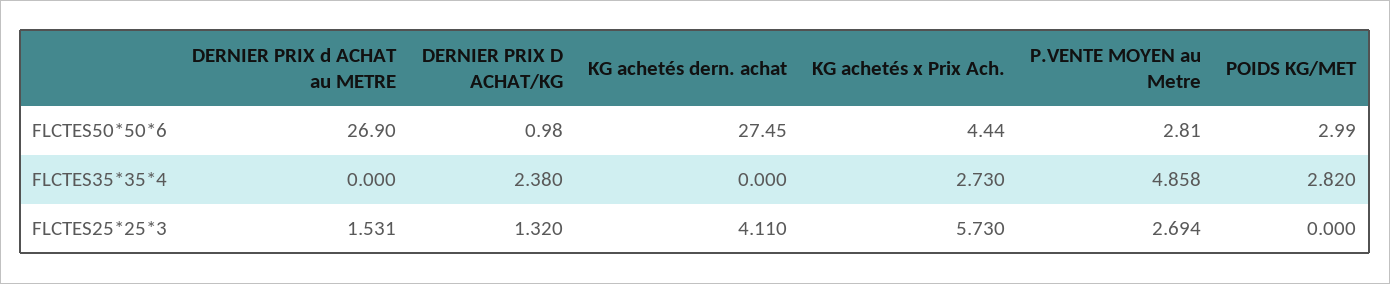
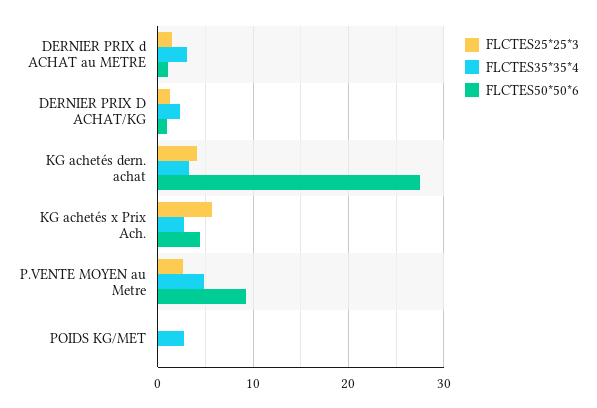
FLCTES50*50*6, DERNIER PRIX d ACHAT au METRE: 26.9 -> 1
FLCTES50*50*6, P.VENTE MOYEN au Metre: 2.81 -> 9
FLCTES50*50*6, POIDS KG/MET: 2.99 -> 0
FLCTES35*35*4, DERNIER PRIX d ACHAT au METRE: 0 -> 3
FLCTES35*35*4, KG achetés dern. achat: 0 -> 3

